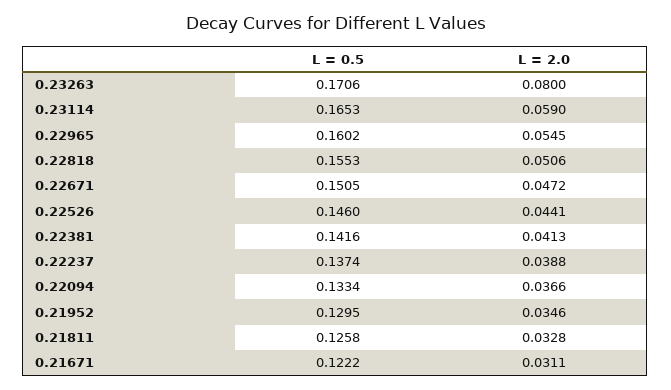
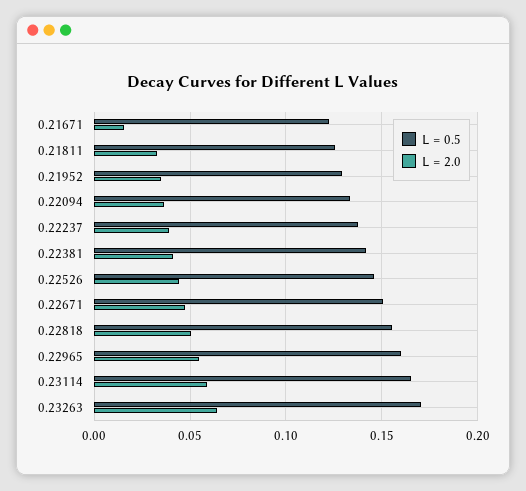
L = 2.0, 0.23263: 0.08 -> 0.065
L = 2.0, 0.21671: 0.0311 -> 0.015

